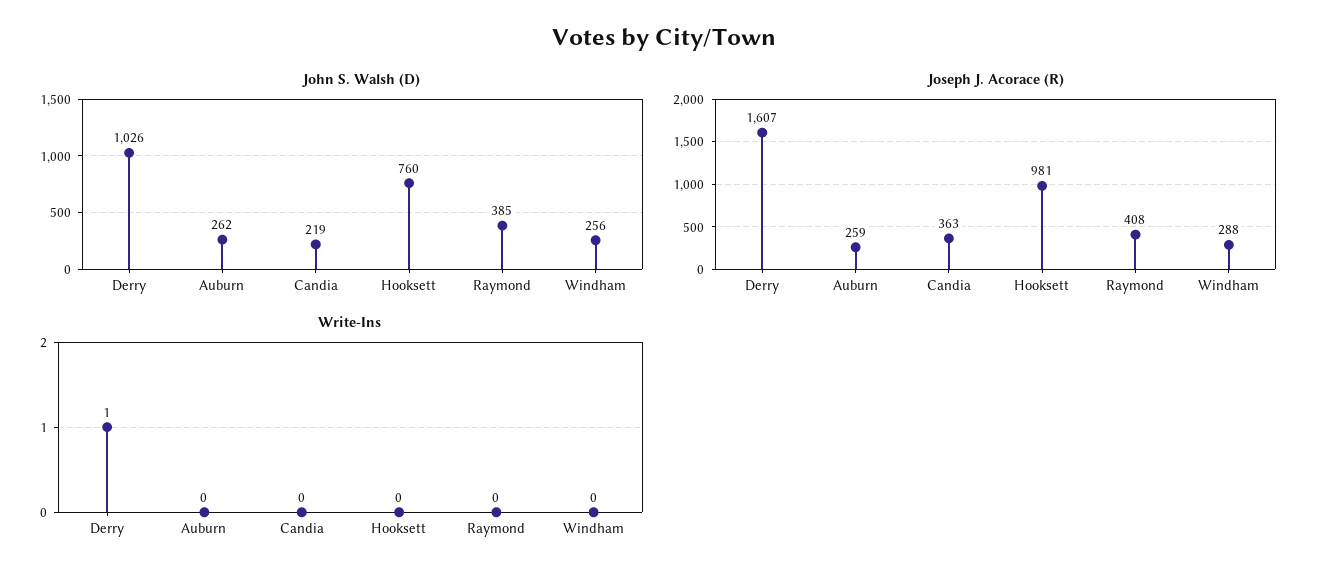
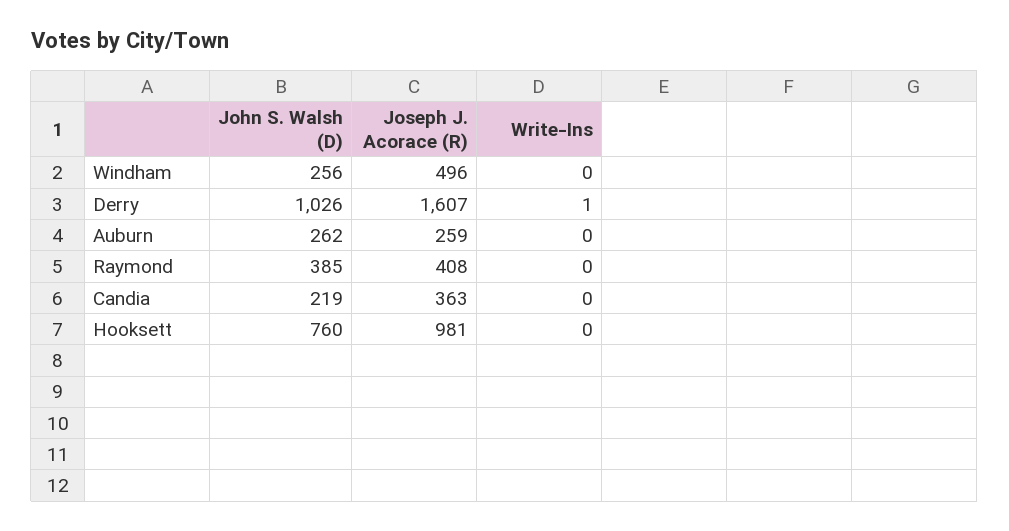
Joseph J. Acorace (R), Windham: 288 -> 496

